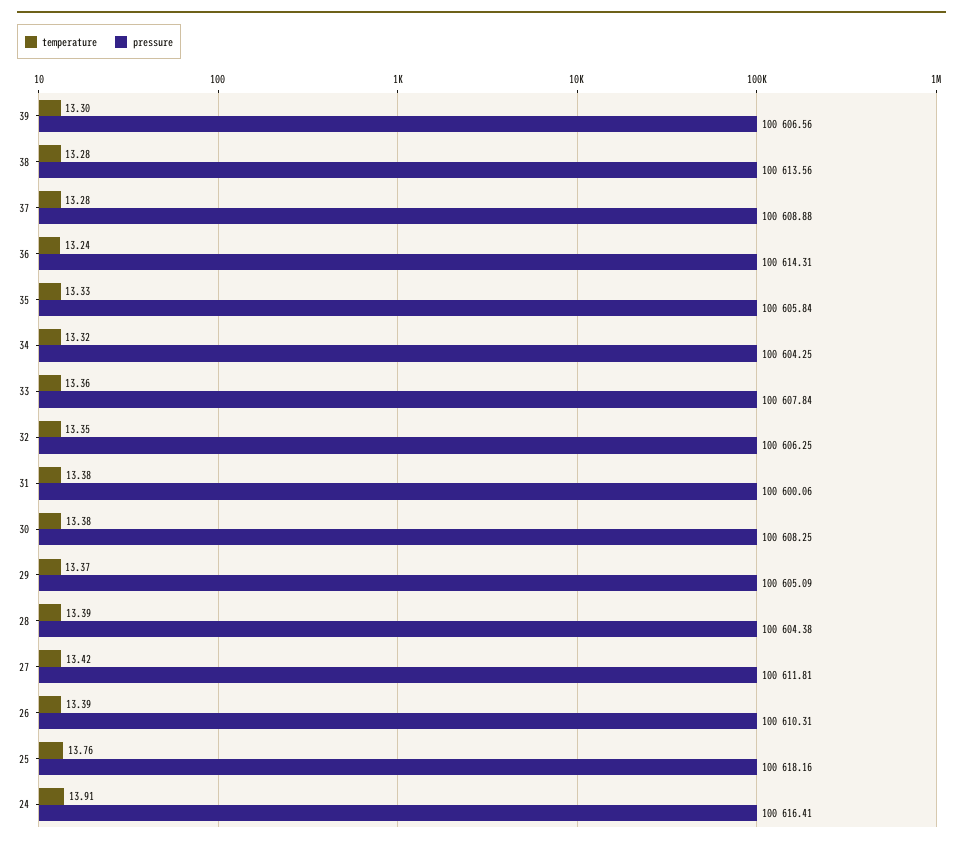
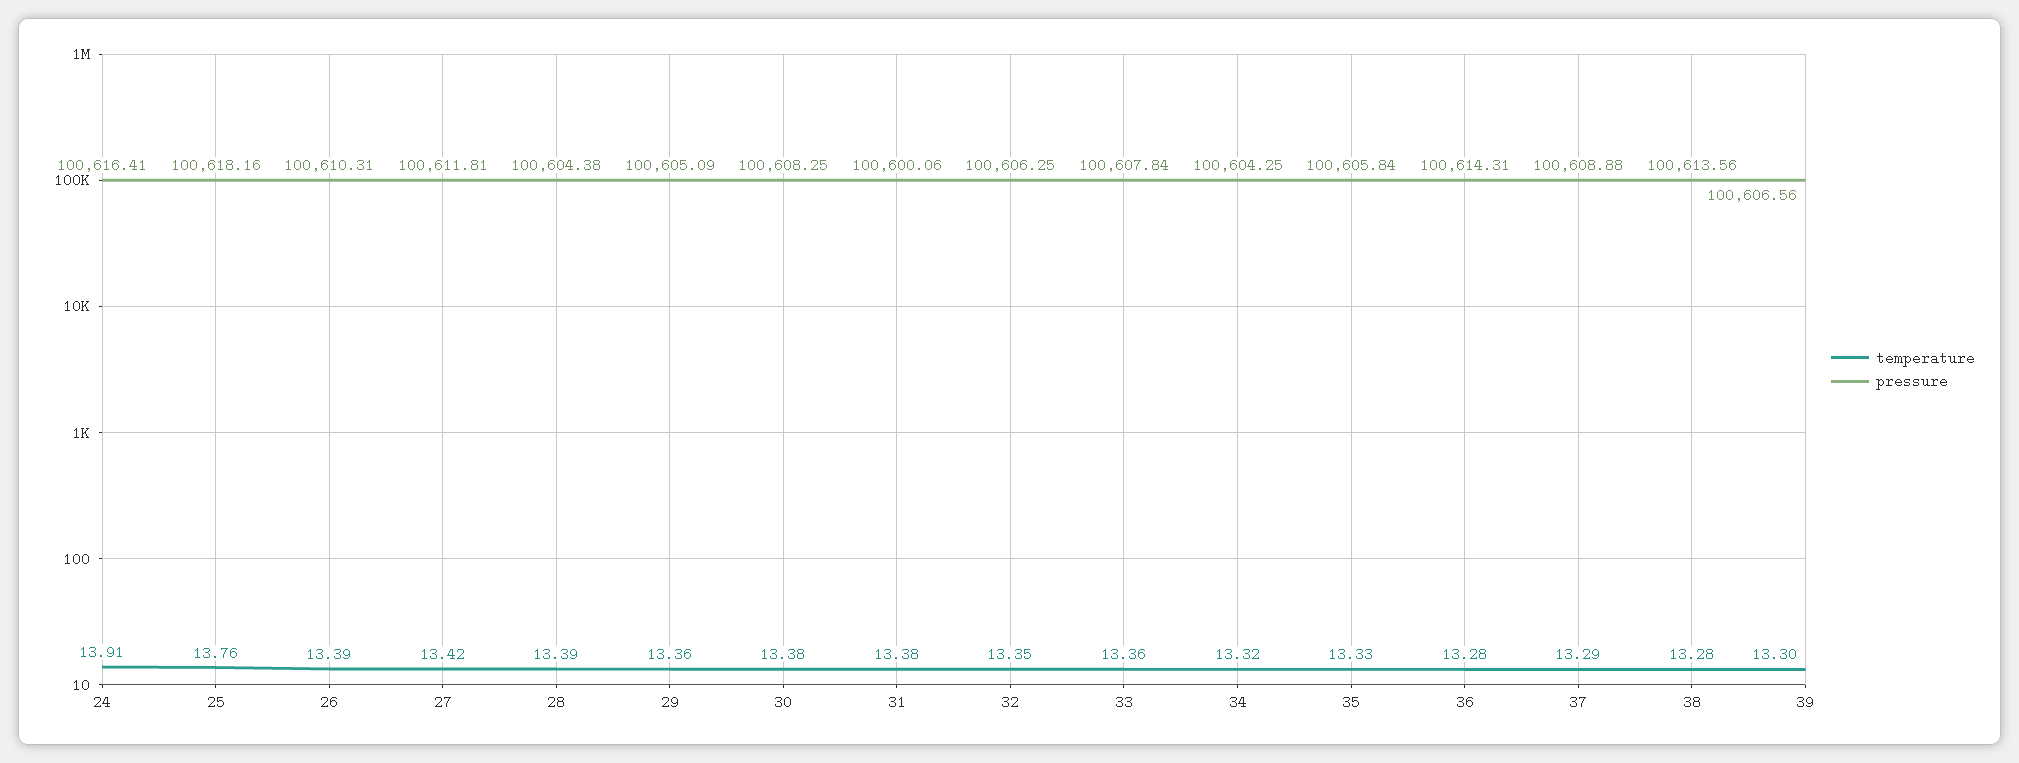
temperature, 37: 13.28 -> 13.29
temperature, 36: 13.24 -> 13.28
temperature, 29: 13.37 -> 13.36

